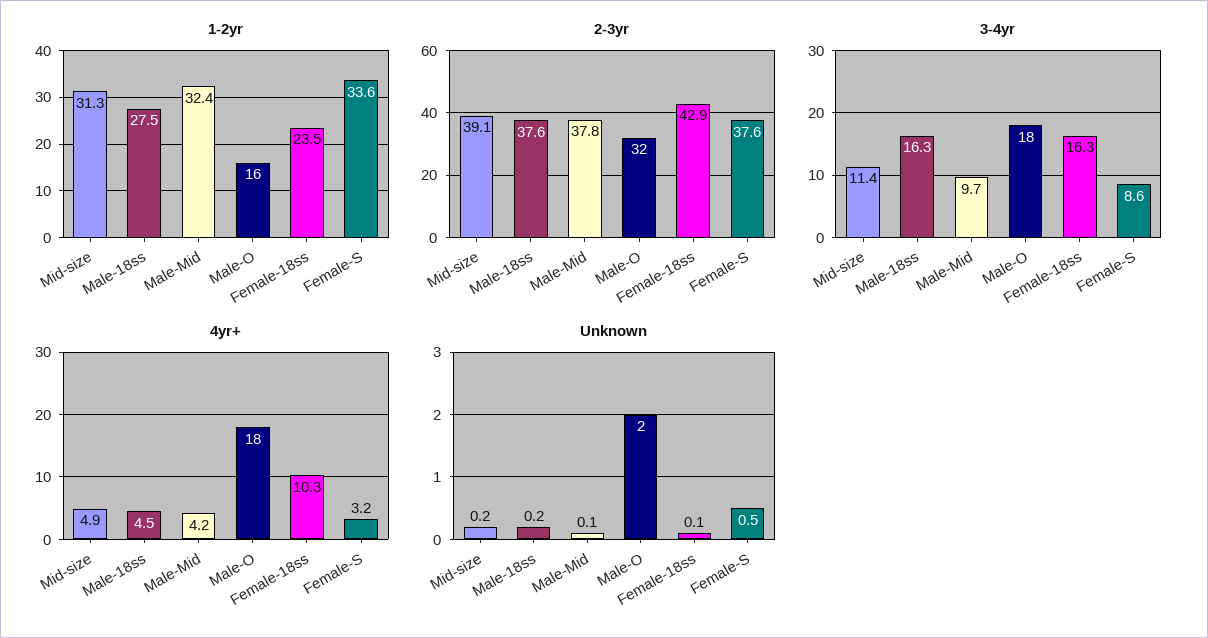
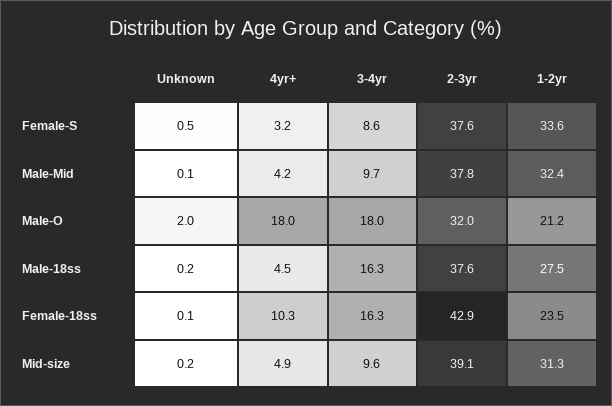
1-2yr, Male-O: 16 -> 21.2
3-4yr, Mid-size: 11.4 -> 9.6

